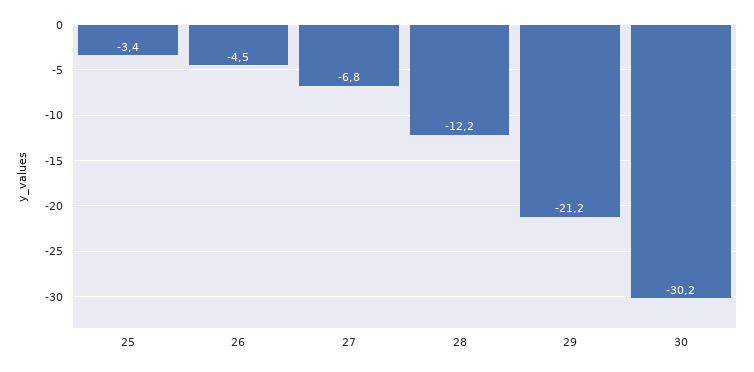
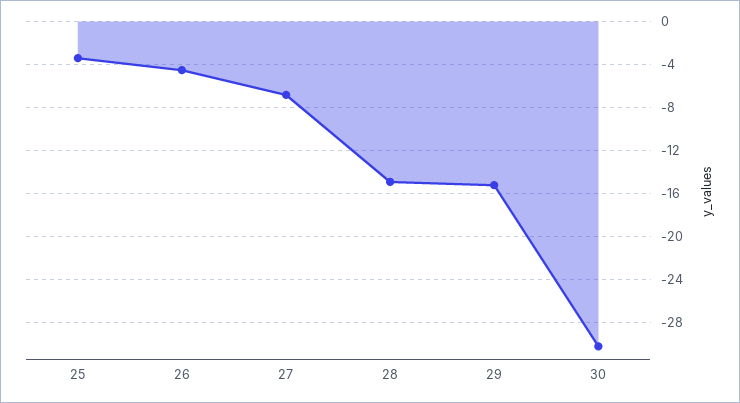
28: -12.2 -> -15
29: -21.2 -> -15

